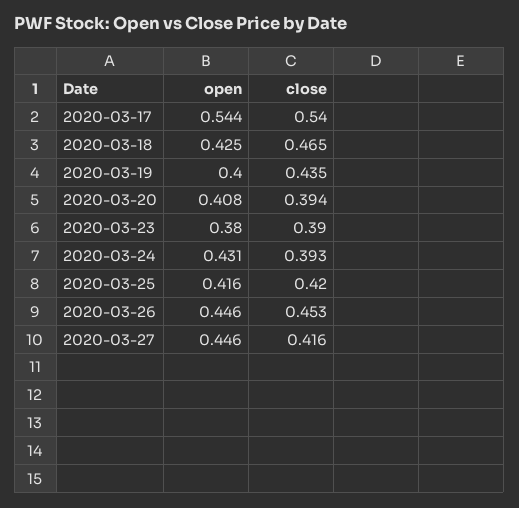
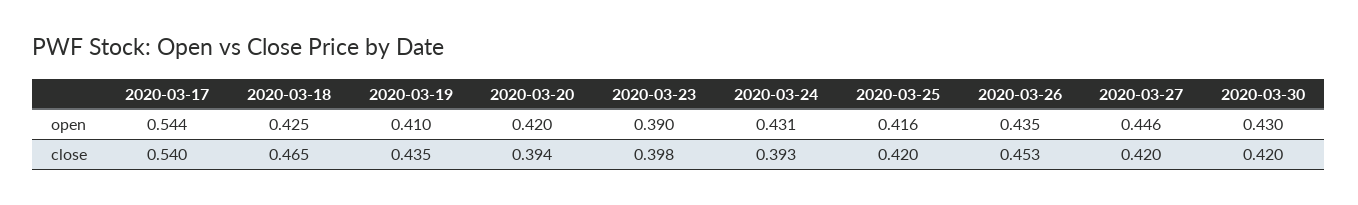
open, 2020-03-19: 0.4 -> 0.41
open, 2020-03-20: 0.408 -> 0.42
open, 2020-03-23: 0.38 -> 0.39
close, 2020-03-23: 0.39 -> 0.398
open, 2020-03-26: 0.446 -> 0.435
close, 2020-03-27: 0.416 -> 0.42
open, 2020-03-30: none -> 0.43
close, 2020-03-30: none -> 0.42

